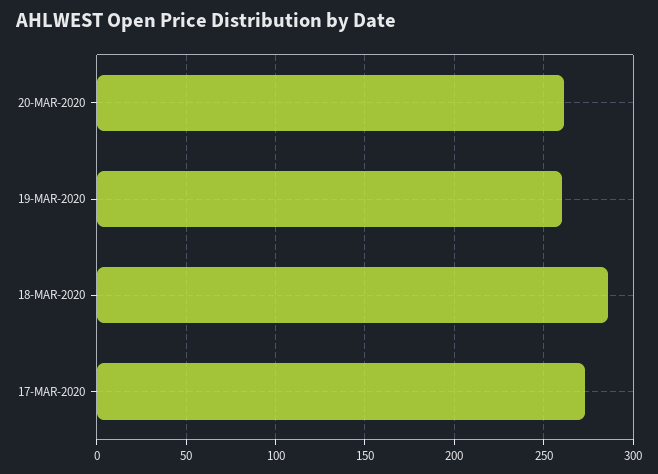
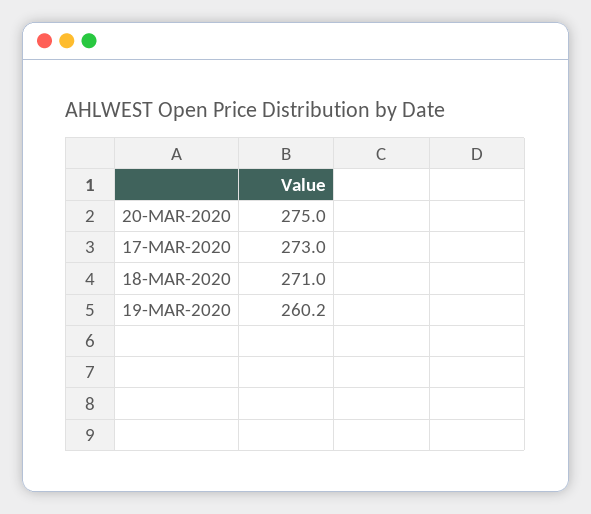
20-MAR-2020: 260 -> 275
18-MAR-2020: 285 -> 271

